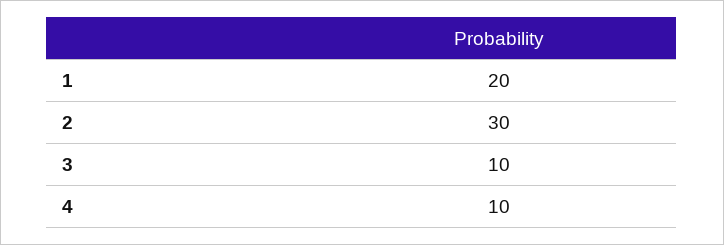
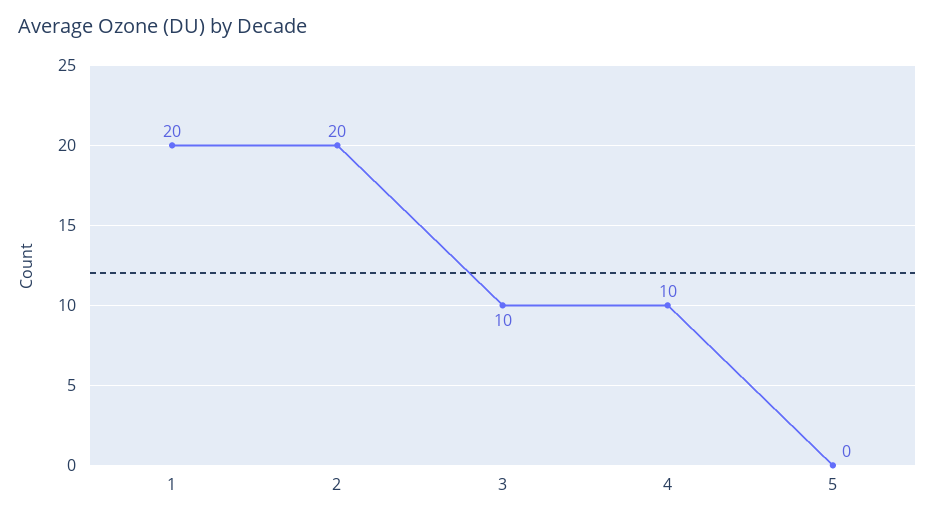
2: 30 -> 20
5: none -> 0

